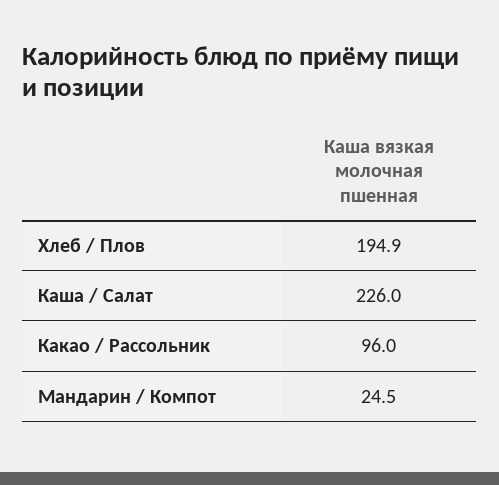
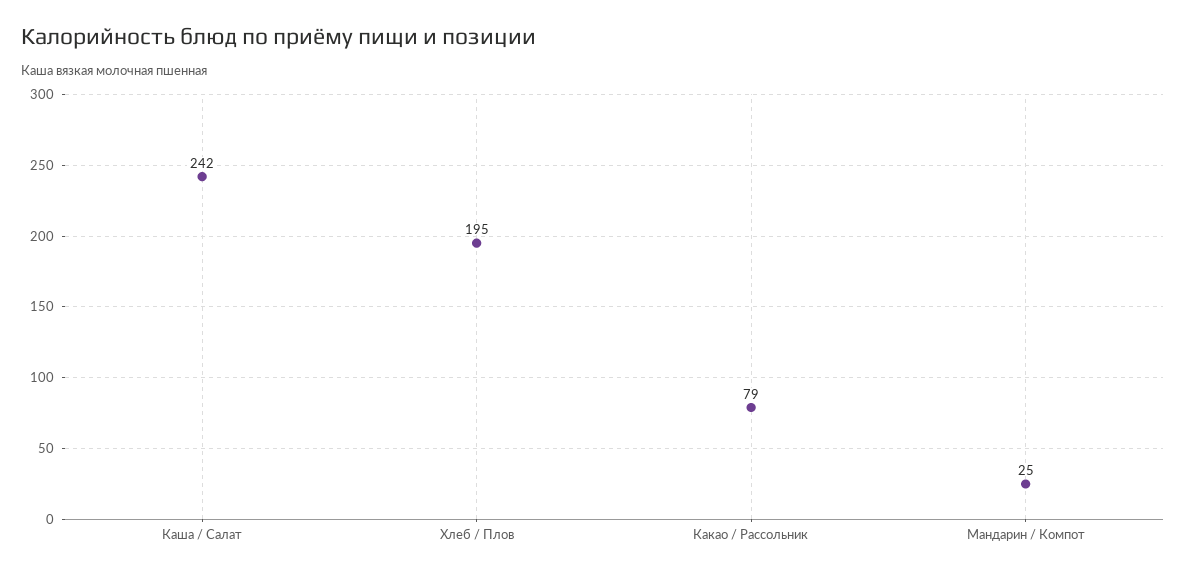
Каша / Салат: 226 -> 242
Какао / Рассольник: 96 -> 79

